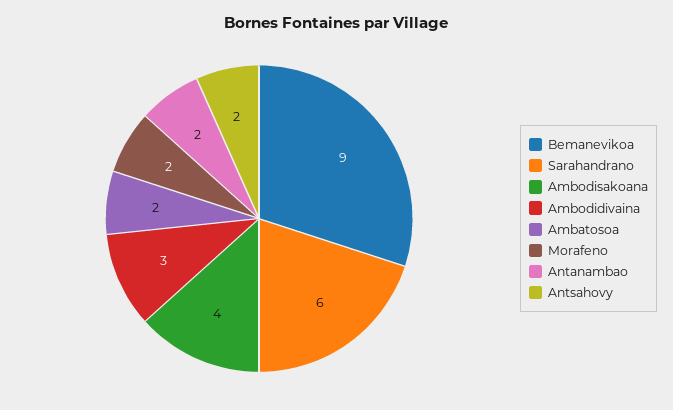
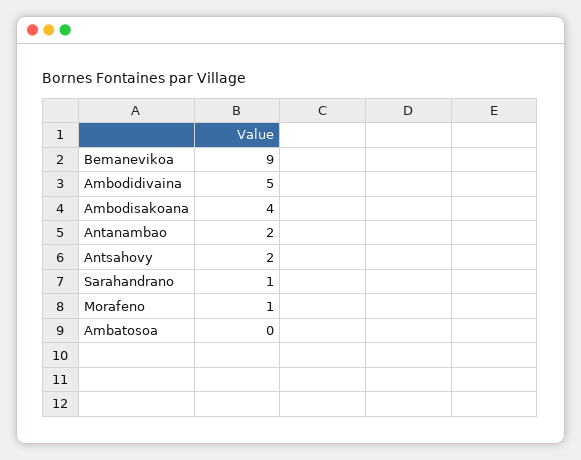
Sarahandrano: 6 -> 1
Ambodidivaina: 3 -> 5
Ambatosoa: 2 -> 0
Morafeno: 2 -> 1

